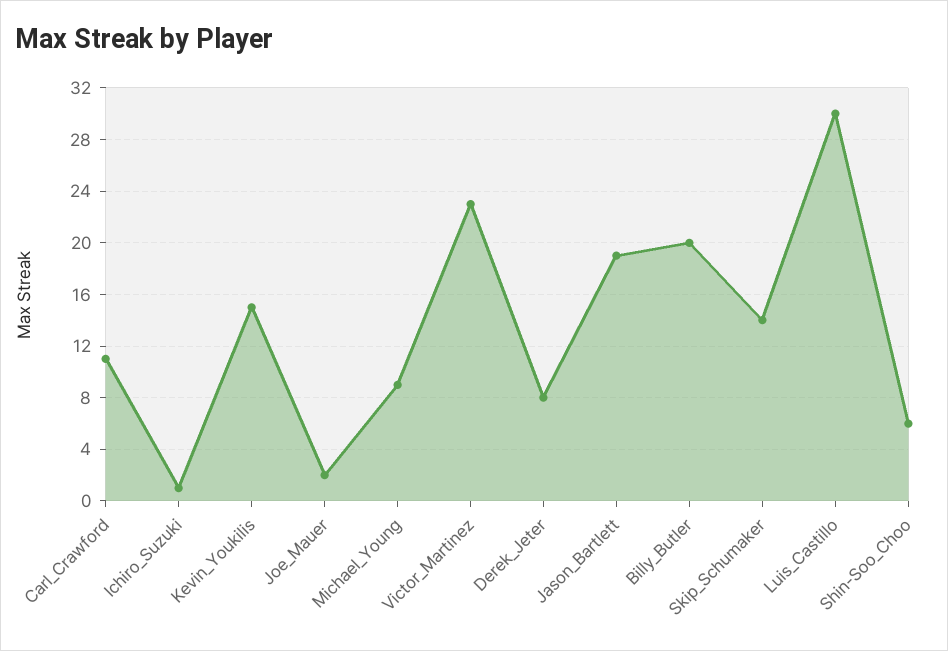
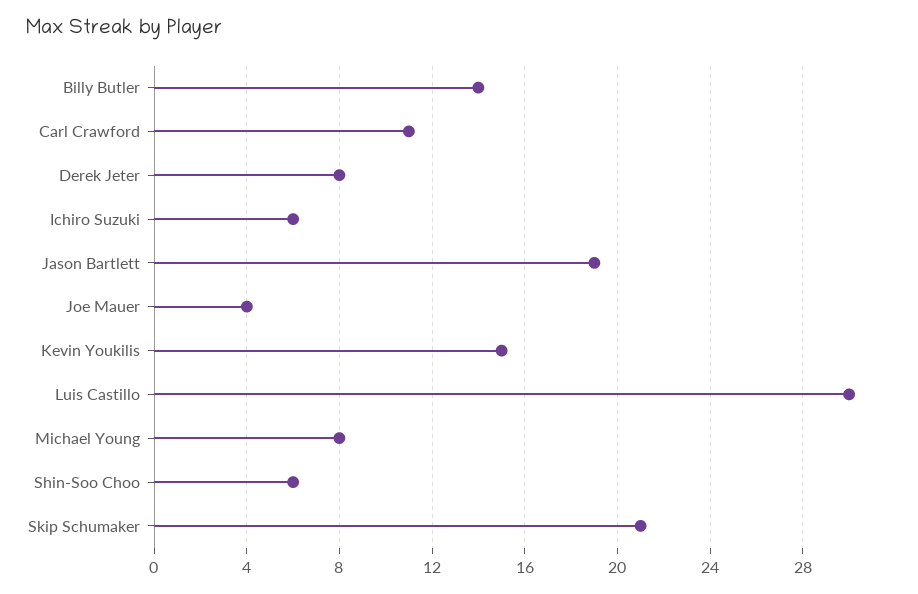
Ichiro_Suzuki: 1 -> 6
Joe_Mauer: 2 -> 4
Michael_Young: 9 -> 8
Victor_Martinez: 23 -> none
Billy_Butler: 20 -> 14
Skip_Schumaker: 14 -> 21

